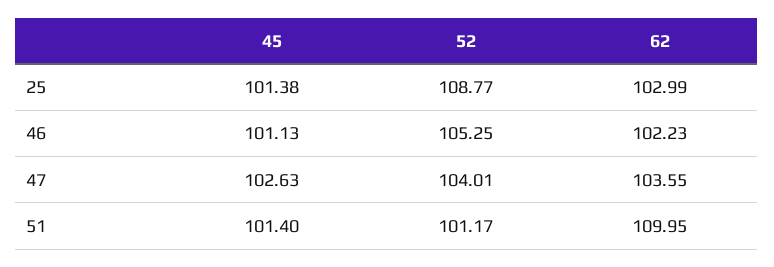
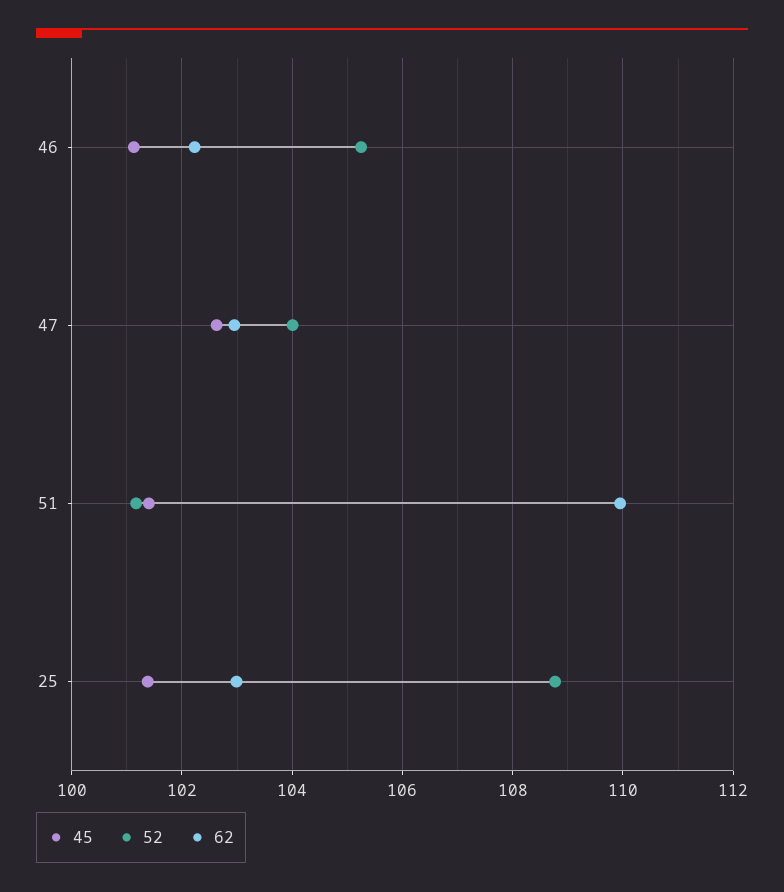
62, 47: 103.55 -> 103

